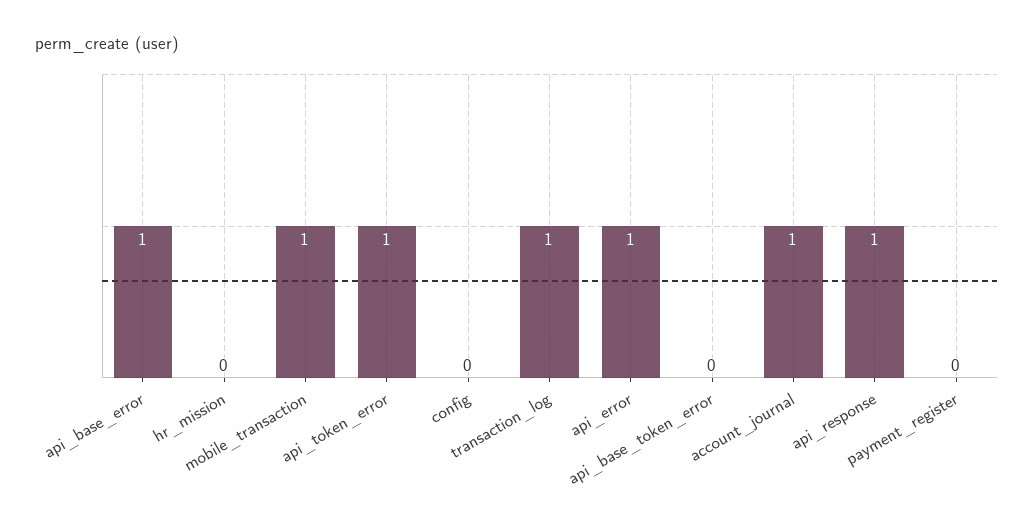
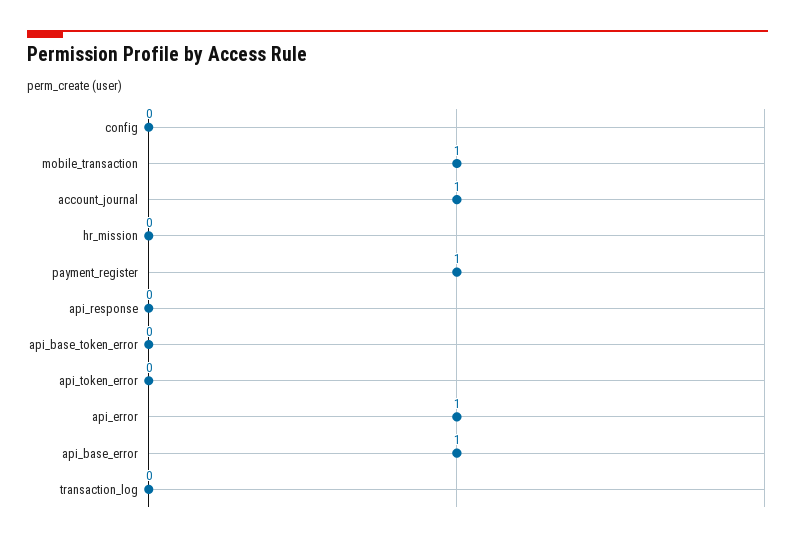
api_token_error: 1 -> 0
transaction_log: 1 -> 0
api_response: 1 -> 0
payment_register: 0 -> 1

